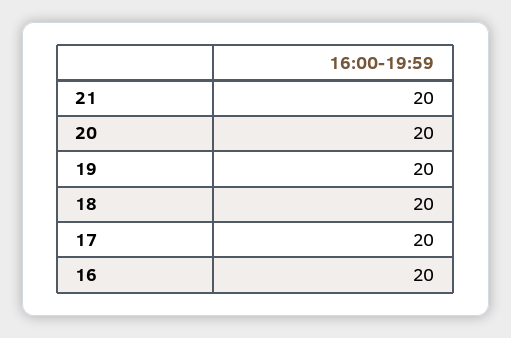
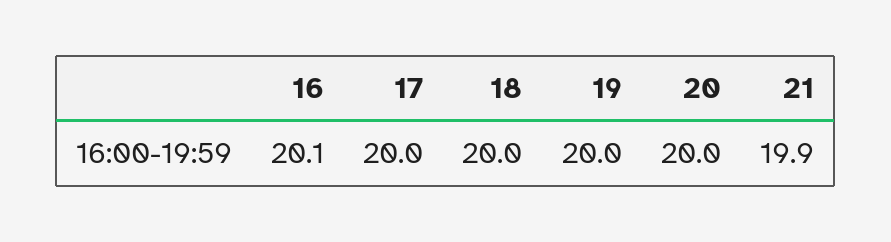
21: 20 -> 19.9
16: 20 -> 20.1

